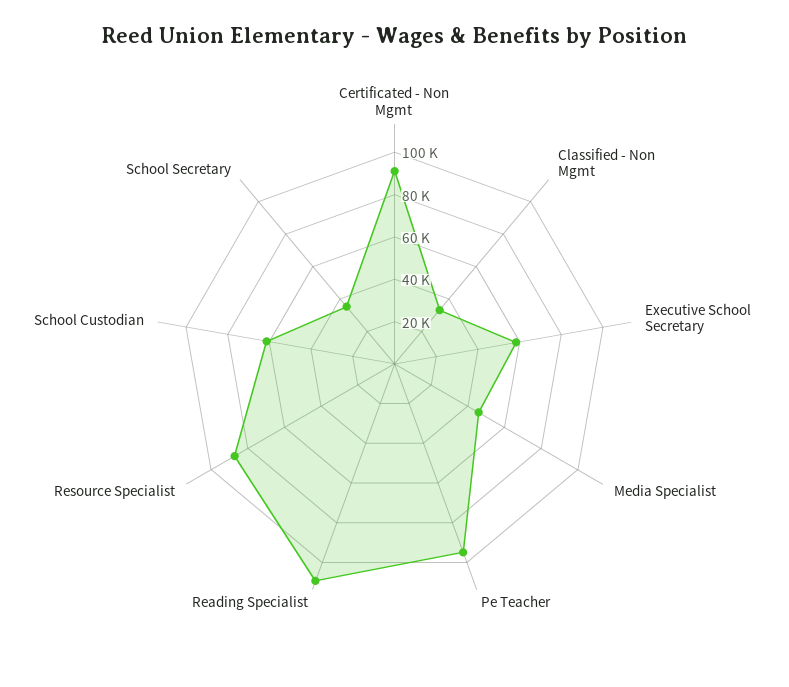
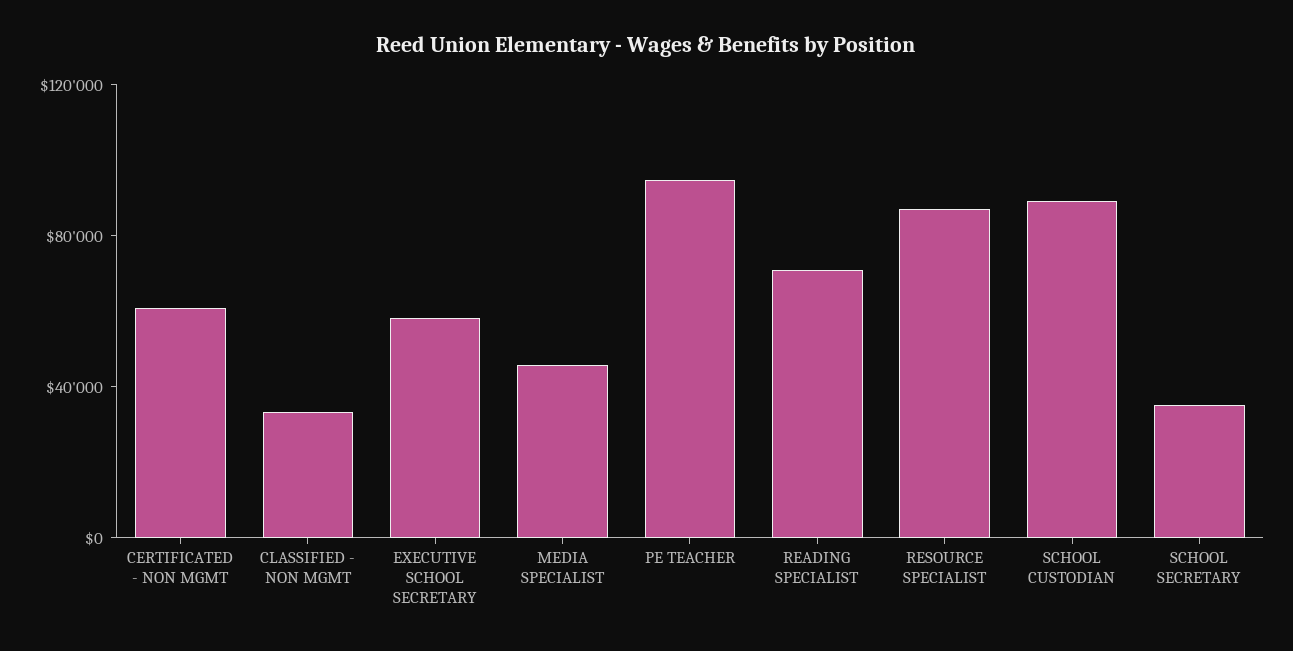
Certificated - Non Mgmt: 90000 -> 60000
Reading Specialist: 110000 -> 70000
School Custodian: 60000 -> 90000

